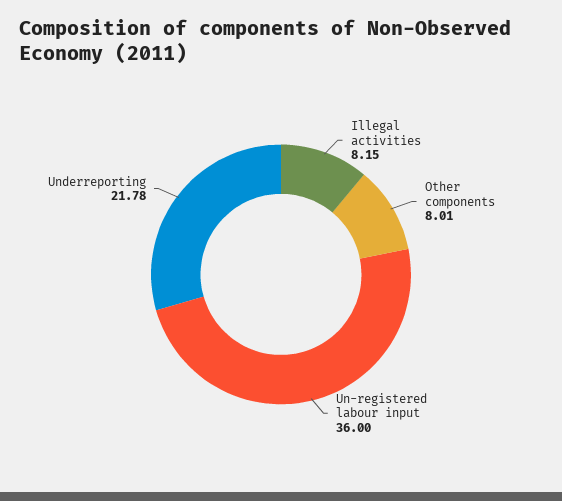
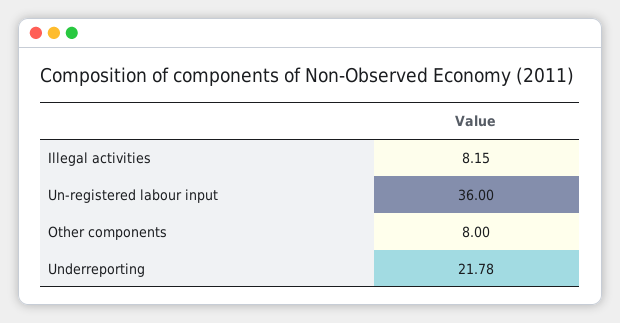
Other components: 8.01 -> 8

